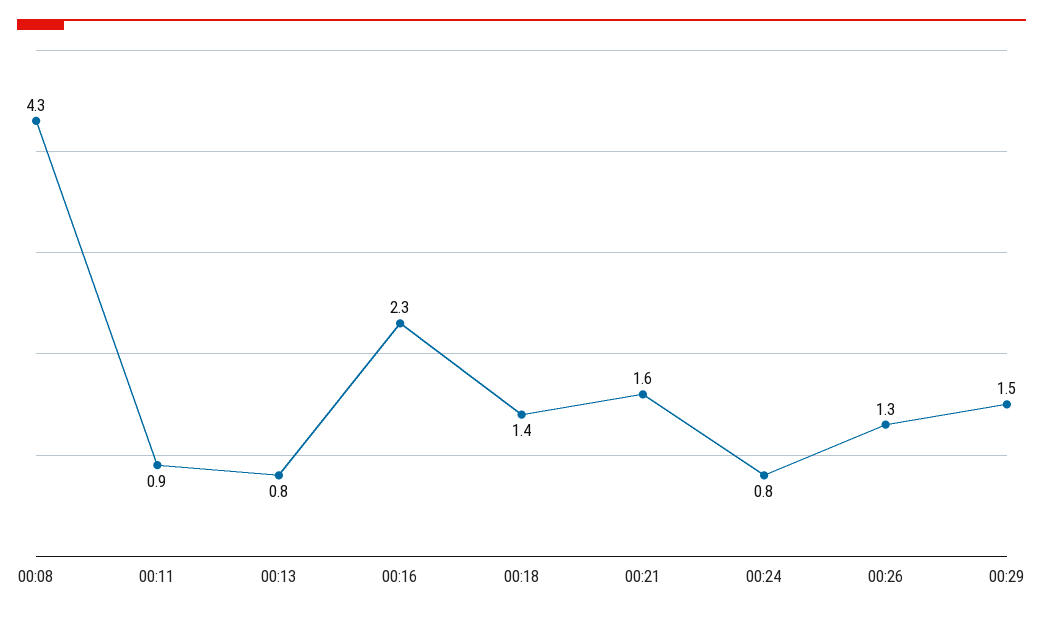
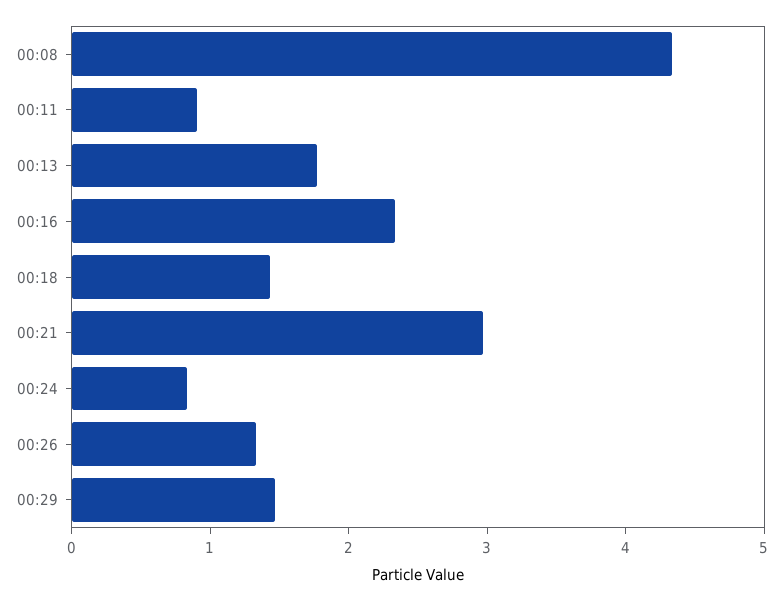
00:13: 0.8 -> 1.8
00:21: 1.6 -> 3

